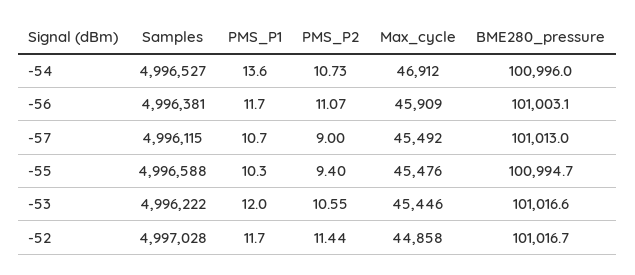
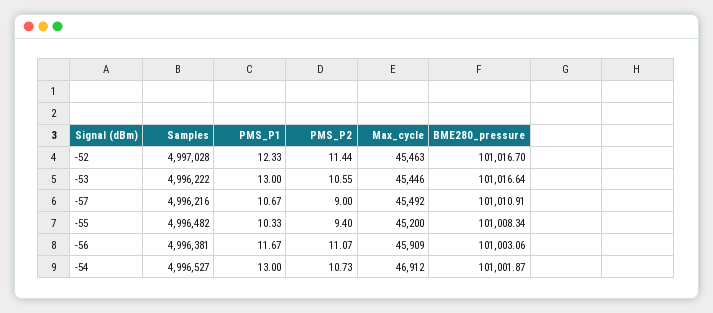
PMS_P1, -54: 13.6 -> 13
BME280_pressure, -54: 100996 -> 101001.87
Samples, -57: 4996115 -> 4996216
BME280_pressure, -57: 101013 -> 101010.91
Samples, -55: 4996588 -> 4996482
Max_cycle, -55: 45476 -> 45200
BME280_pressure, -55: 100994.7 -> 101008.34
PMS_P1, -53: 12 -> 13
PMS_P1, -52: 11.7 -> 12.33
Max_cycle, -52: 44858 -> 45463

